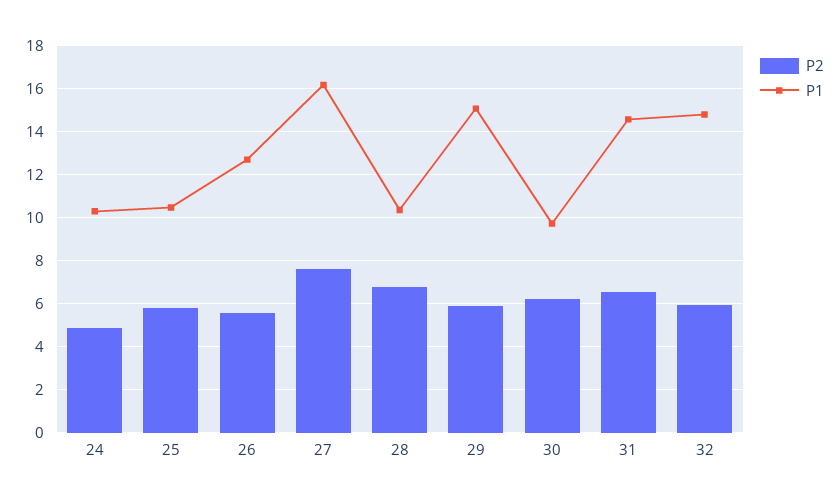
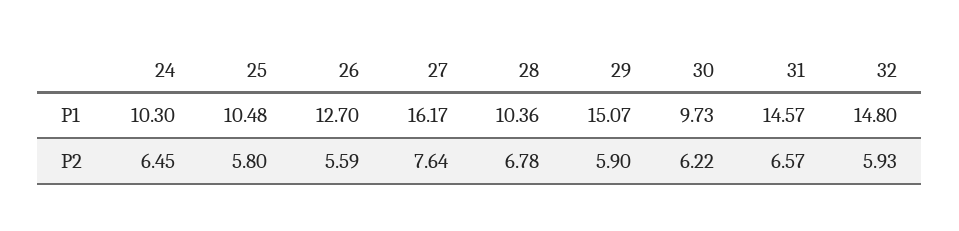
P2, 24: 5 -> 6.45

